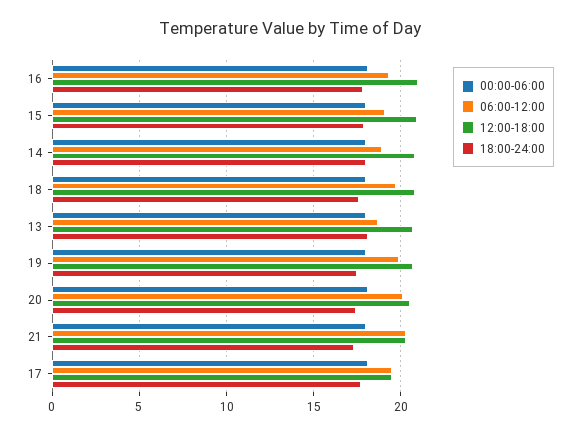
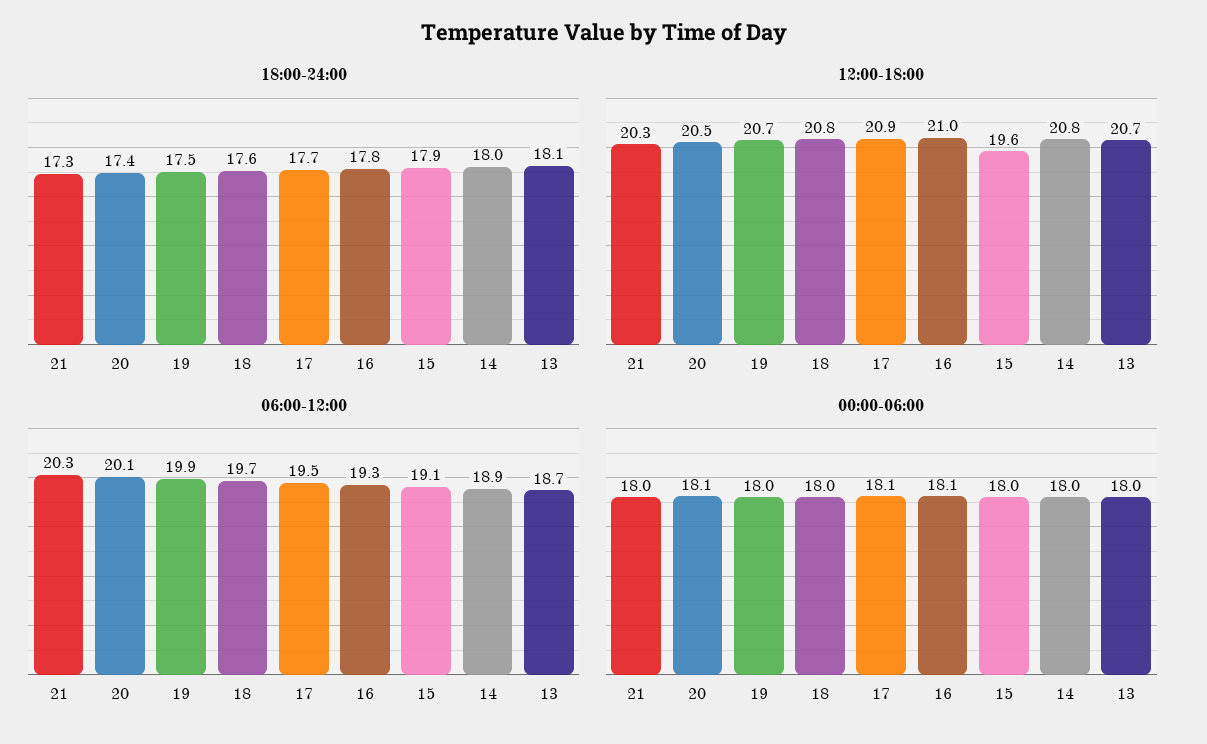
12:00-18:00, 15: 21 -> 19.6
12:00-18:00, 17: 19.5 -> 20.9

